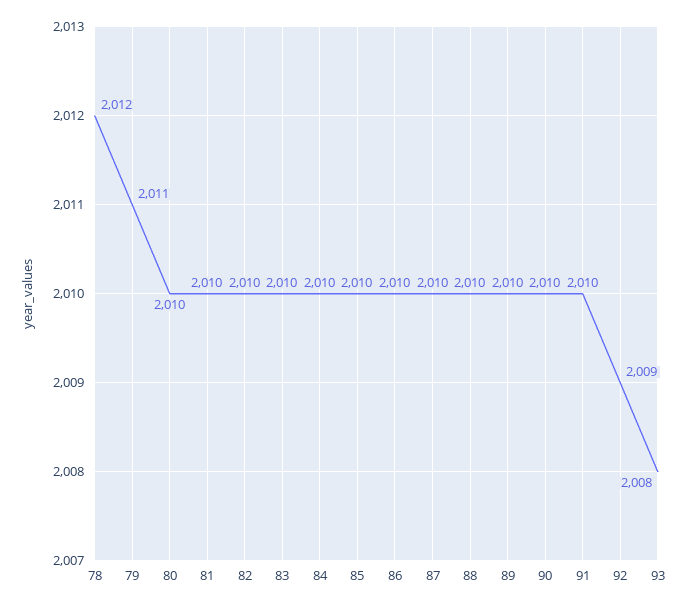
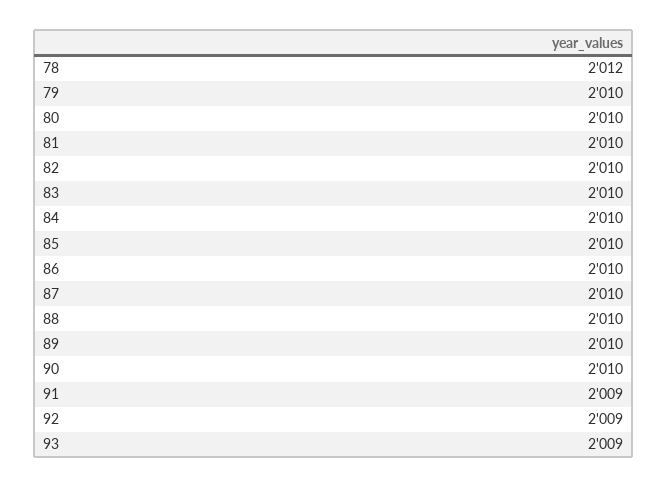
79: 2011 -> 2010
91: 2010 -> 2009
93: 2008 -> 2009

